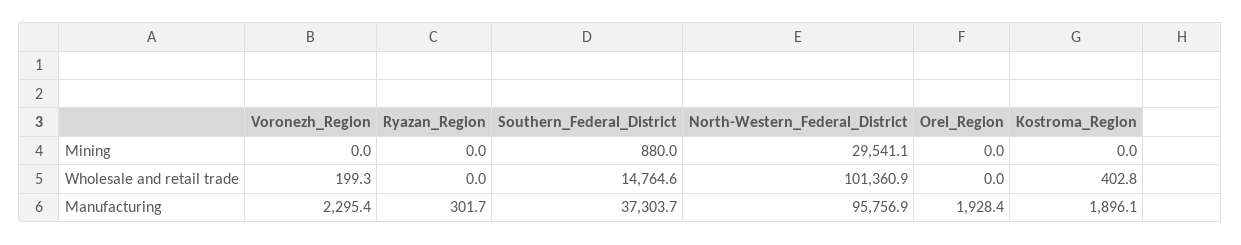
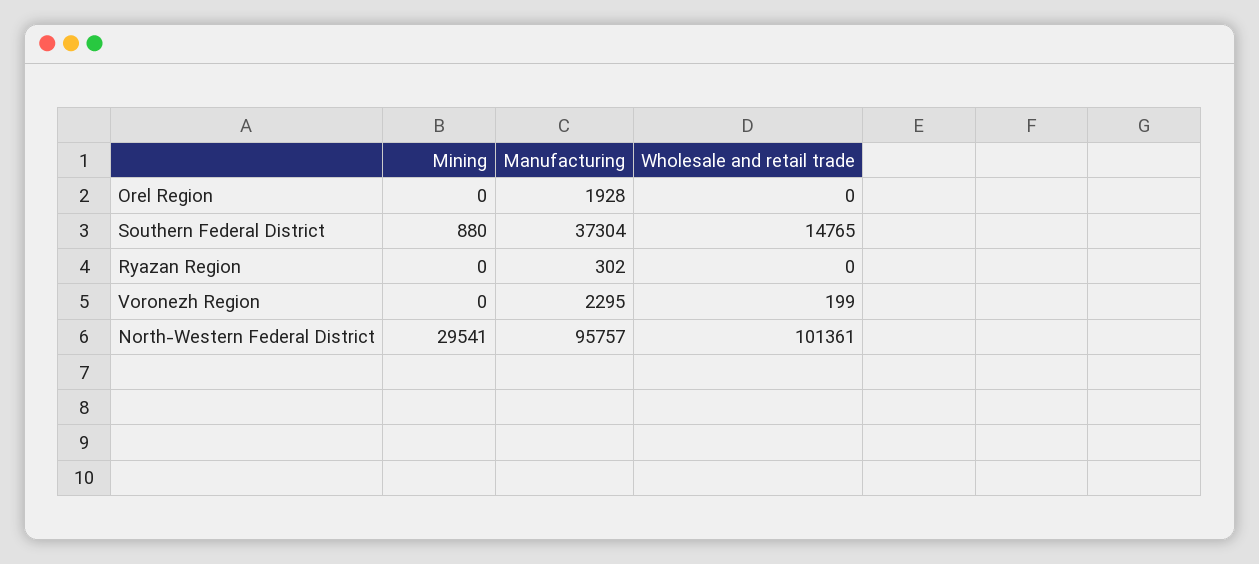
Kostroma_Region, Mining: 0 -> none
Kostroma_Region, Wholesale and retail trade: 402.8 -> none
Kostroma_Region, Manufacturing: 1896.1 -> none

